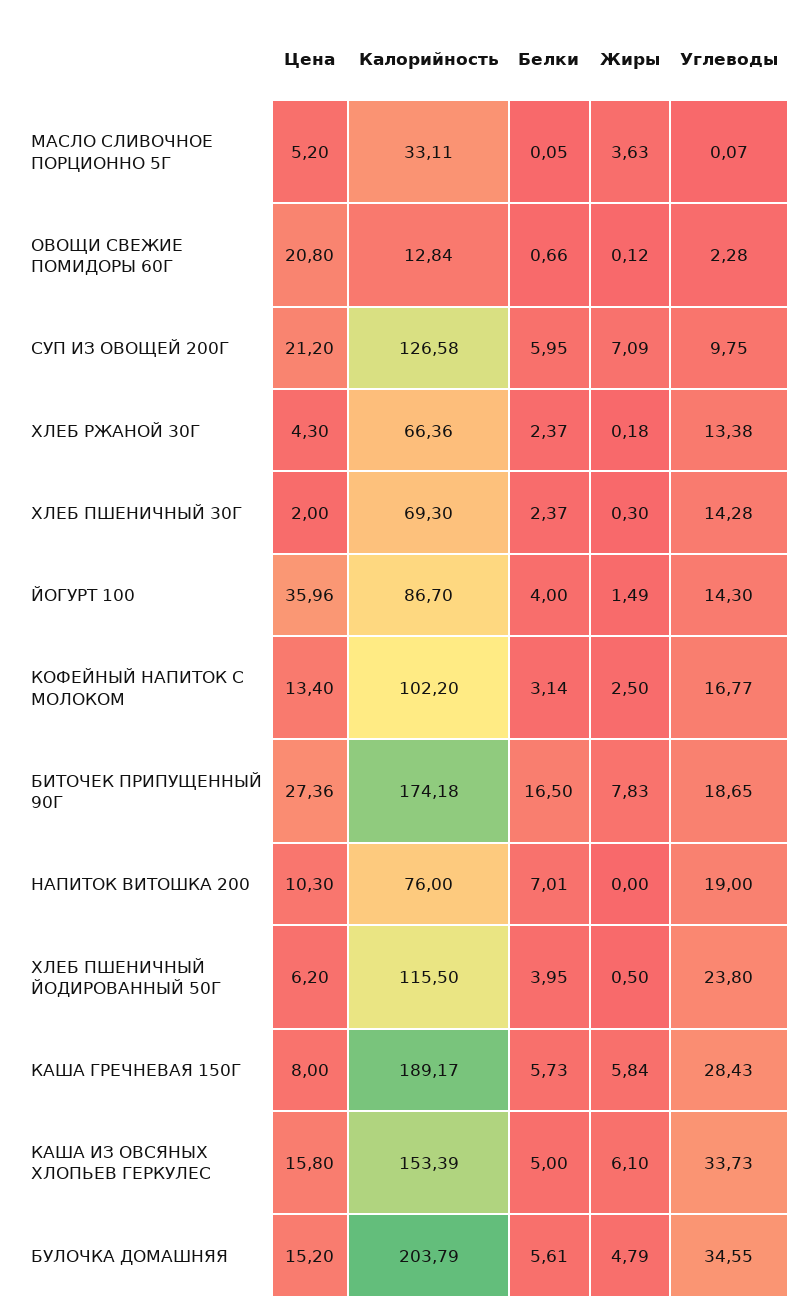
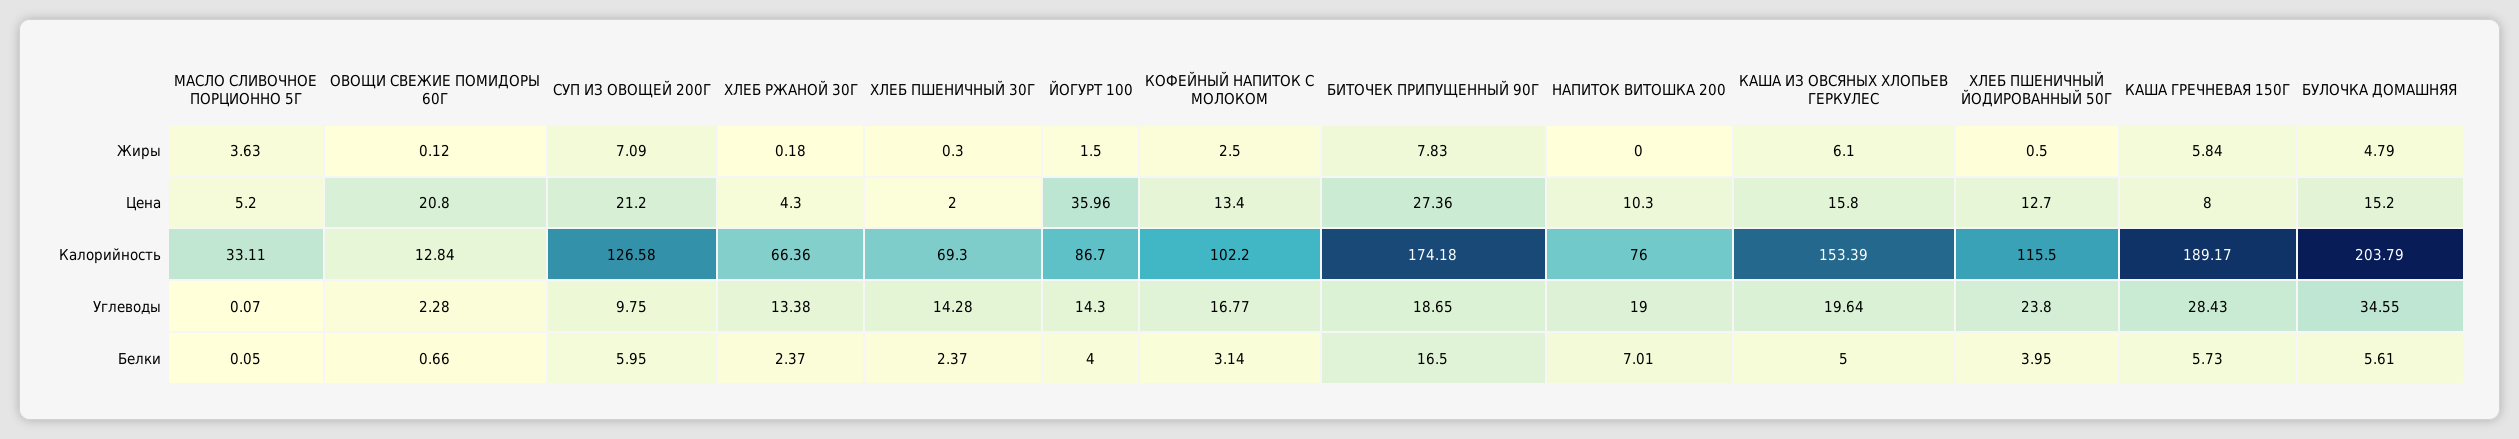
Жиры, ЙОГУРТ 100: 1.49 -> 1.5
Цена, ХЛЕБ ПШЕНИЧНЫЙ ЙОДИРОВАННЫЙ 50Г: 6.2 -> 12.7
Углеводы, КАША ИЗ ОВСЯНЫХ ХЛОПЬЕВ ГЕРКУЛЕС: 33.73 -> 19.64

